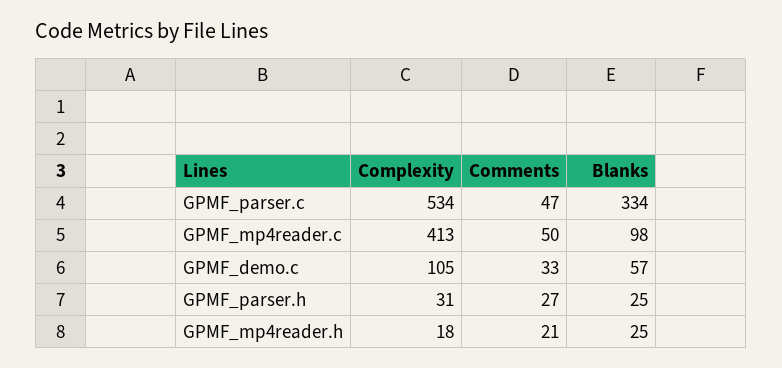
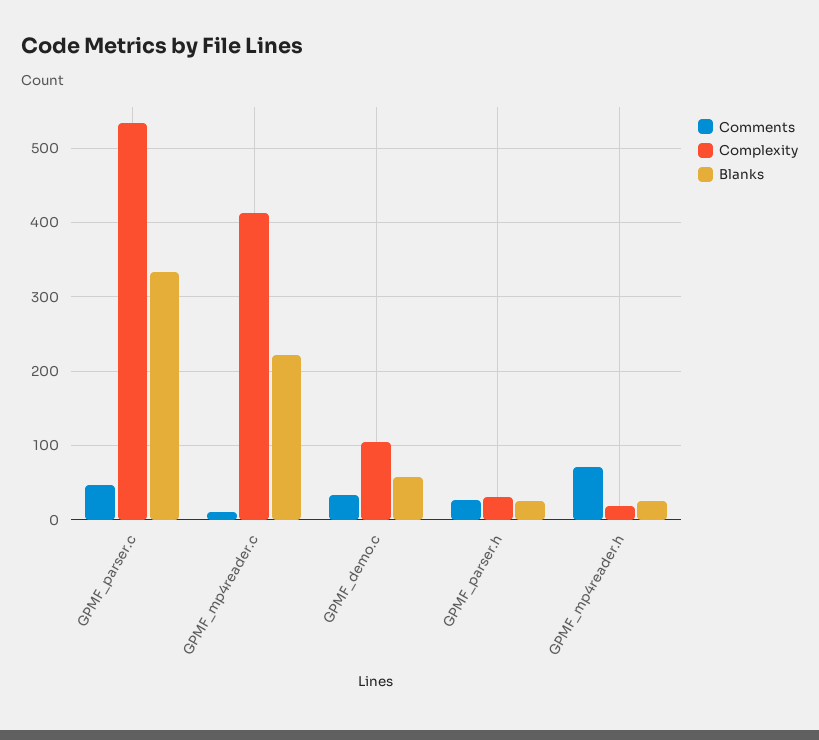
Comments, GPMF_mp4reader.c: 50 -> 10
Blanks, GPMF_mp4reader.c: 98 -> 220
Comments, GPMF_mp4reader.h: 21 -> 70

